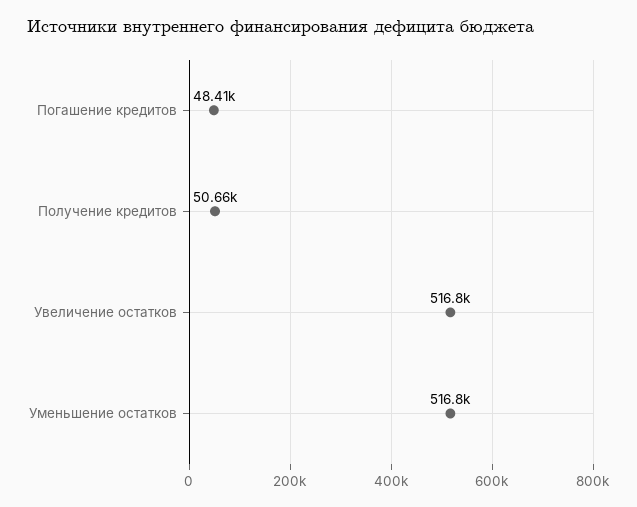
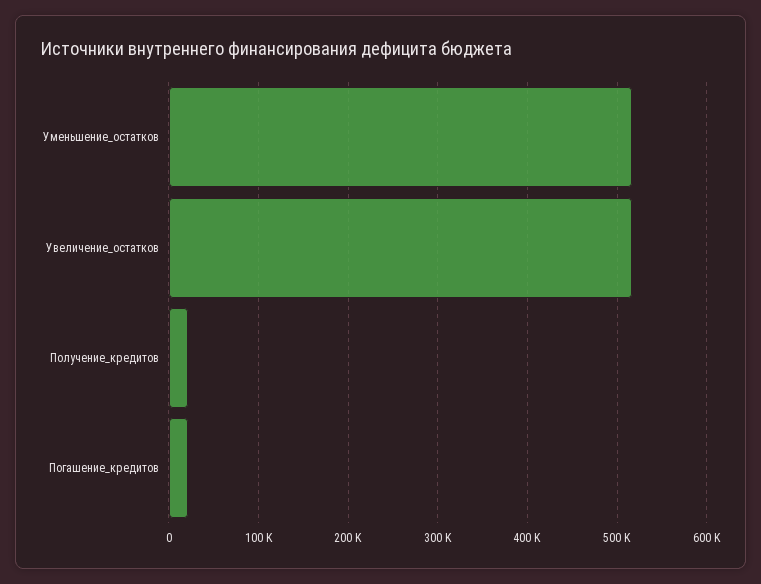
Погашение кредитов: 48410 -> 20000
Получение кредитов: 50660 -> 20000

